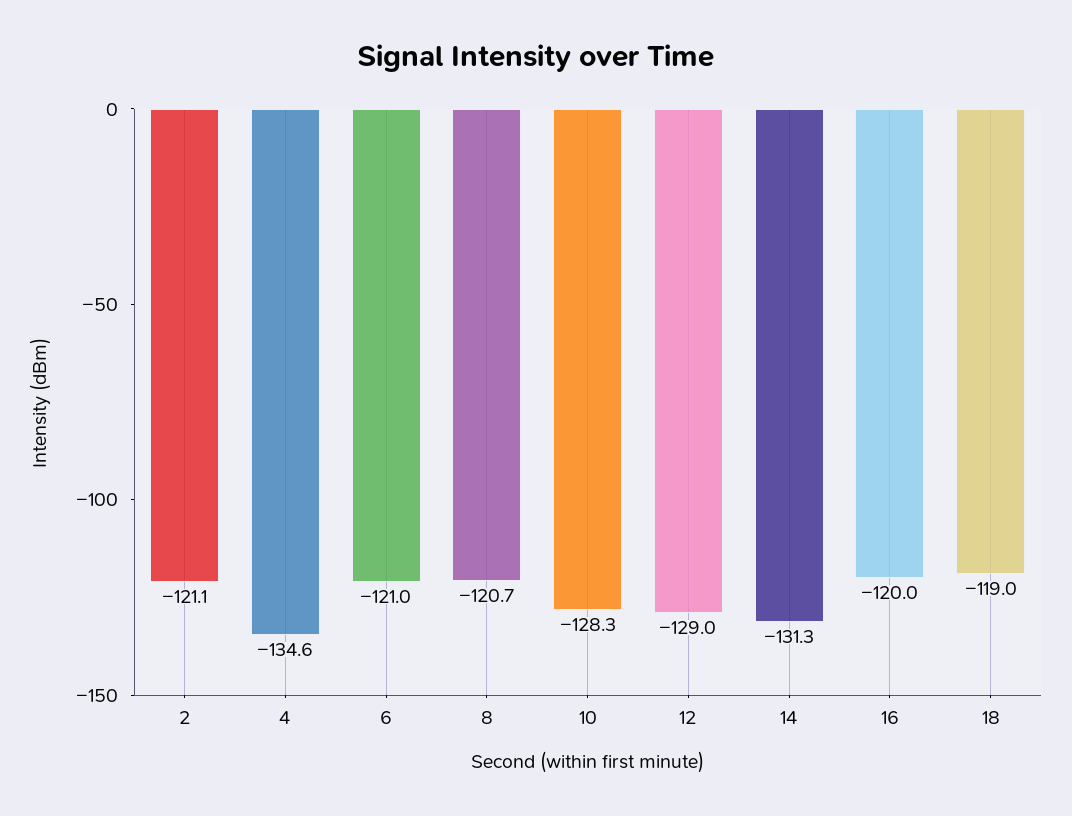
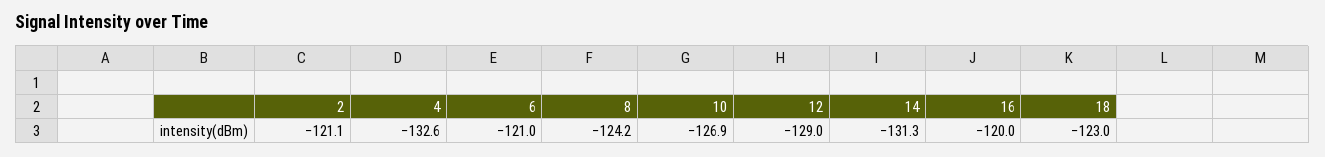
4: -134.6 -> -132.6
8: -120.7 -> -124.2
10: -128.3 -> -126.9
18: -119 -> -123

